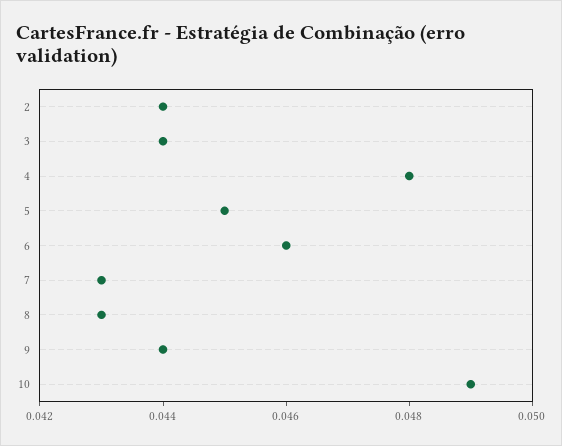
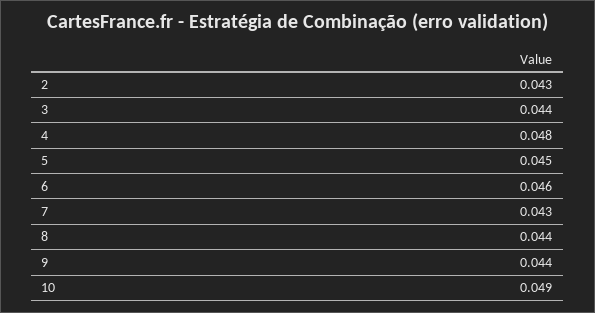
2: 0.044 -> 0.043
8: 0.043 -> 0.044

